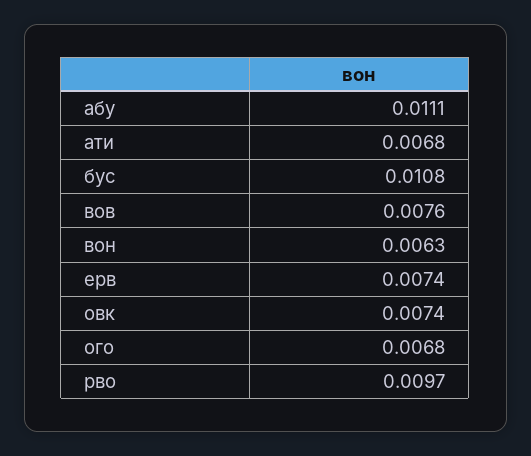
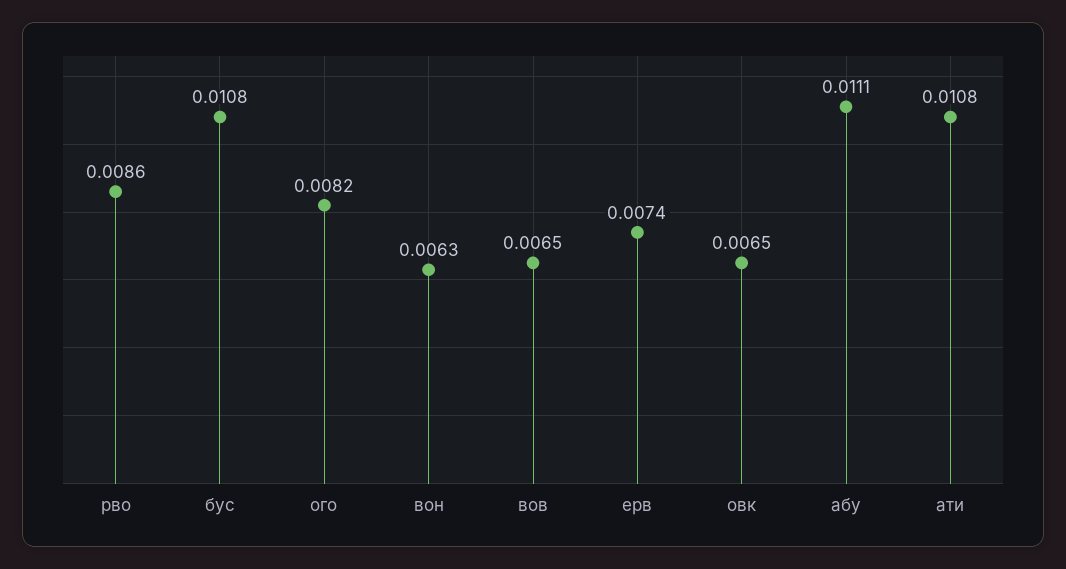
ати: 0.0068 -> 0.0108
вов: 0.0076 -> 0.0065
овк: 0.0074 -> 0.0065
ого: 0.0068 -> 0.0082
рво: 0.0097 -> 0.0086

